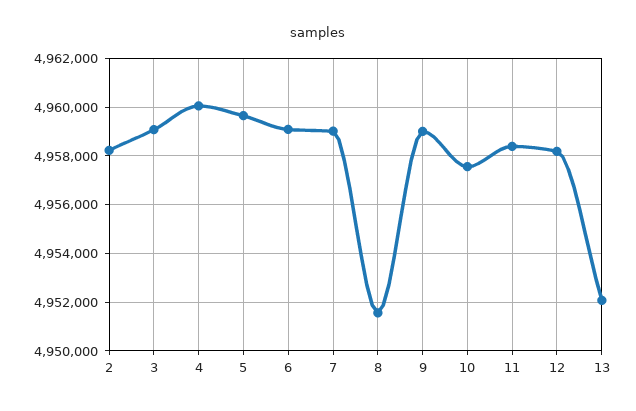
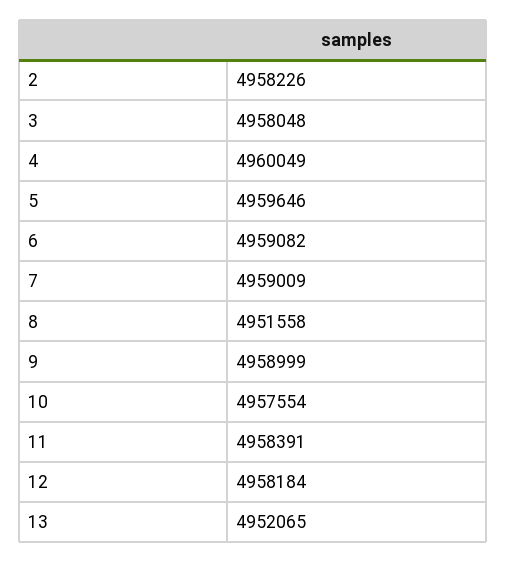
3: 4959000 -> 4958048

